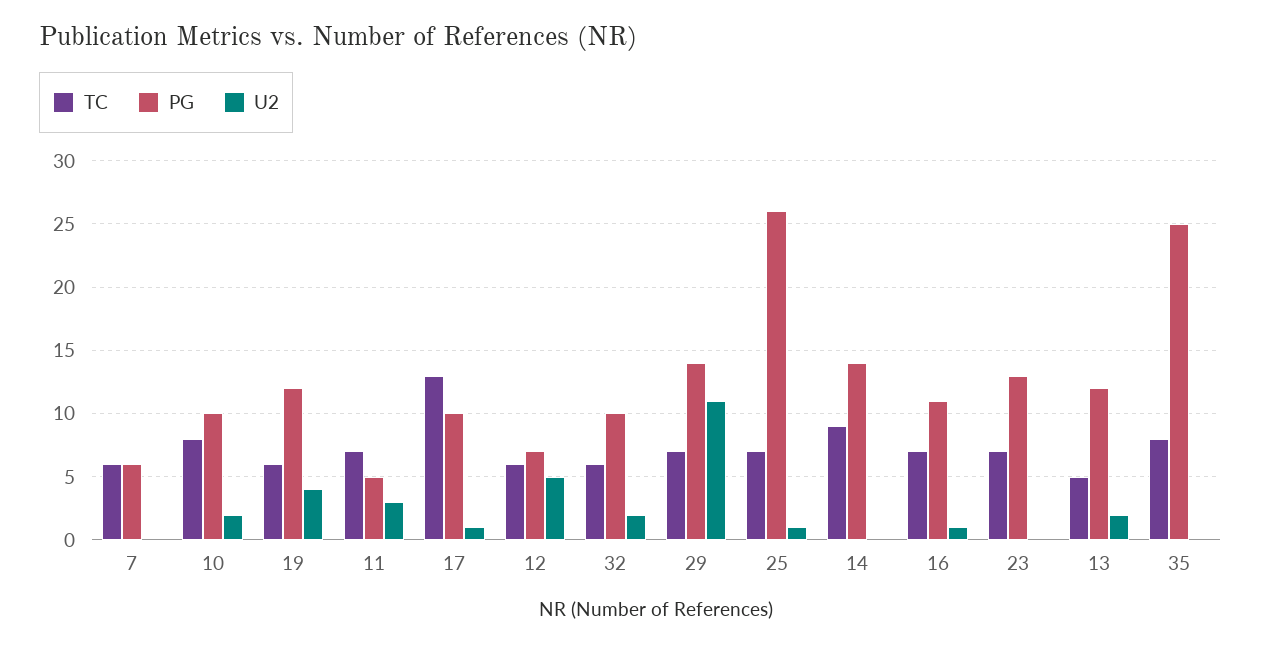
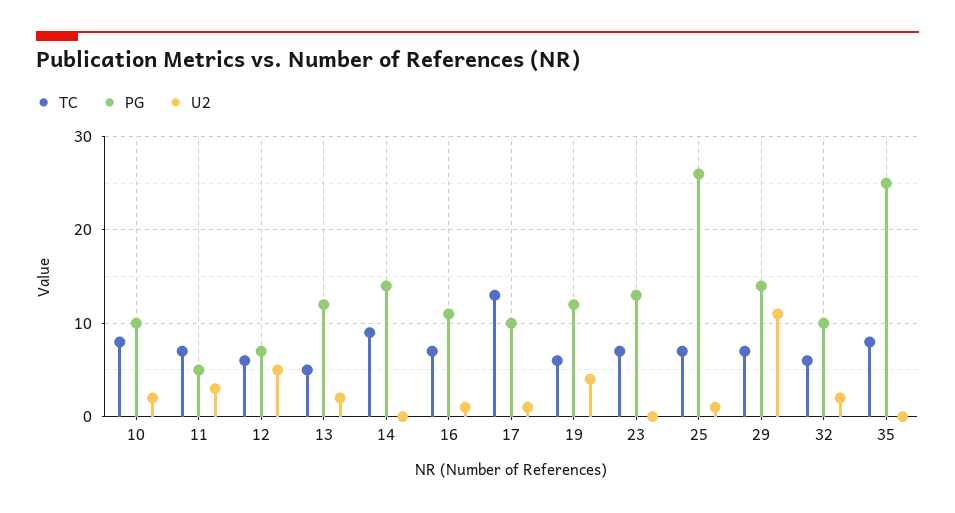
TC, 7: 6 -> none
PG, 7: 6 -> none
U2, 7: 0 -> none

